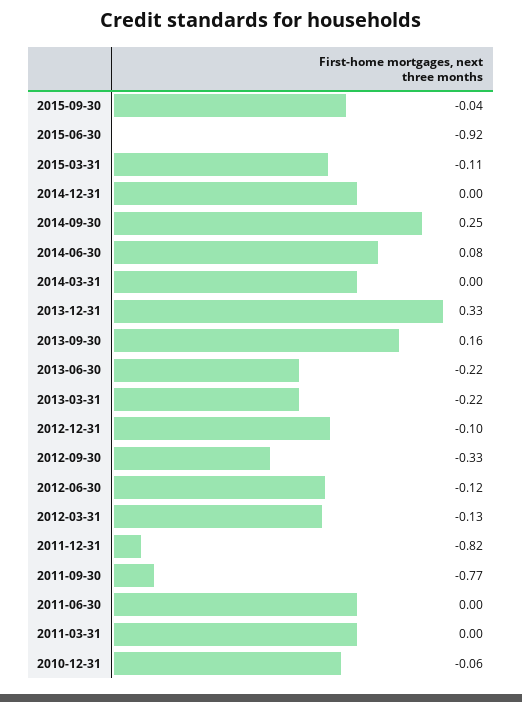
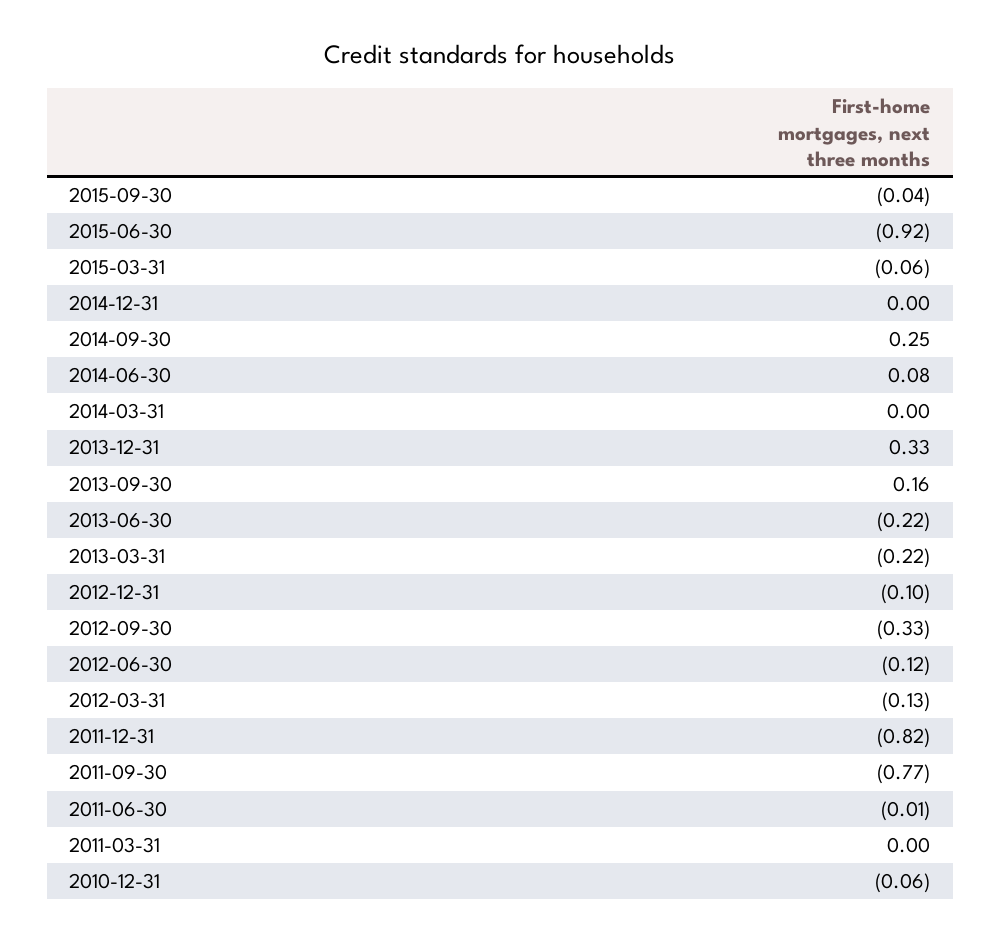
2015-03-31: -0.11 -> -0.06
2011-06-30: 0 -> -0.01

